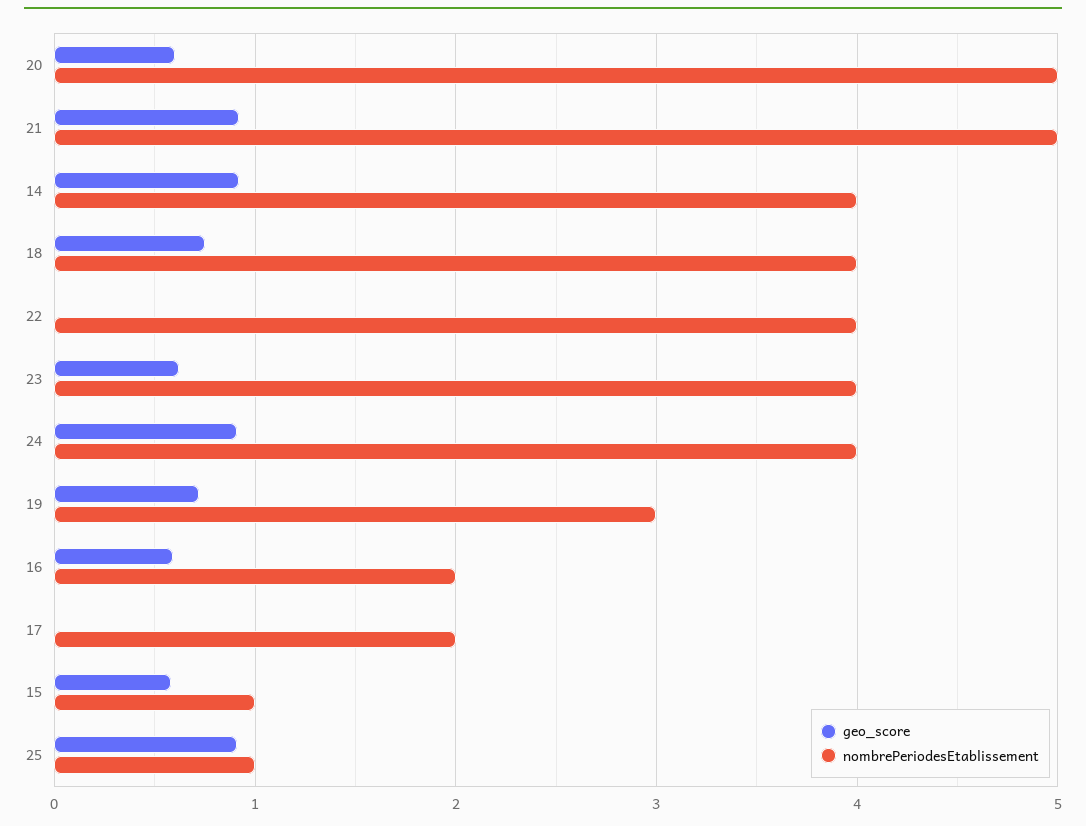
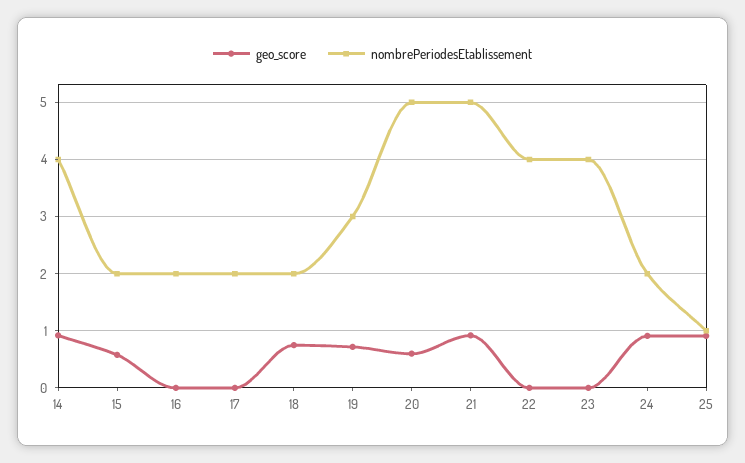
nombrePeriodesEtablissement, 18: 4 -> 2
geo_score, 23: 0.6 -> 0
nombrePeriodesEtablissement, 24: 4 -> 2
geo_score, 16: 0.6 -> 0
nombrePeriodesEtablissement, 15: 1 -> 2

